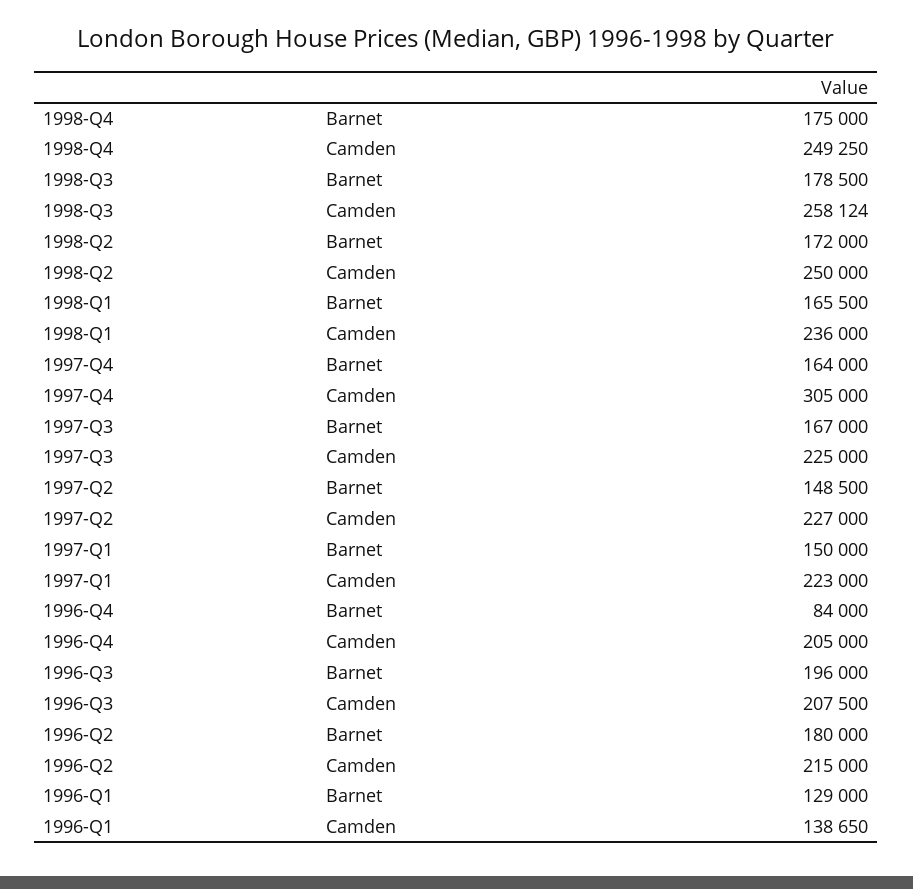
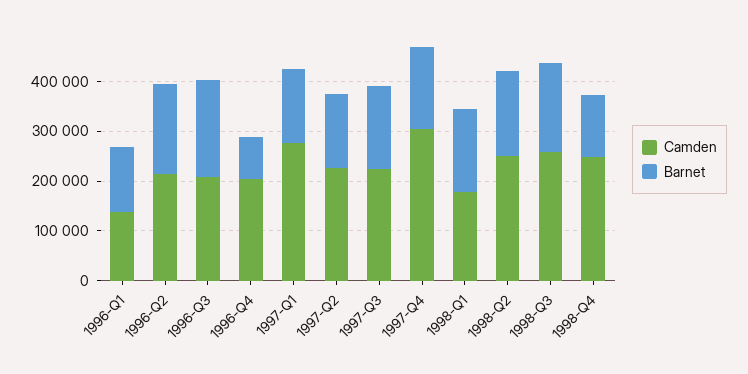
Barnet, 1998-Q4: 175000 -> 120000
Camden, 1998-Q1: 236000 -> 180000
Camden, 1997-Q1: 223000 -> 280000

